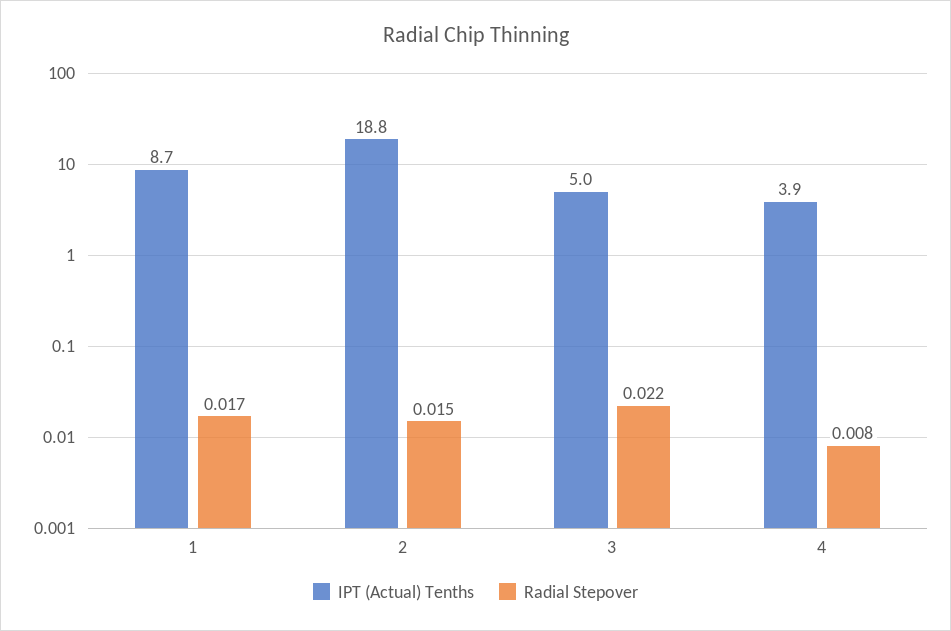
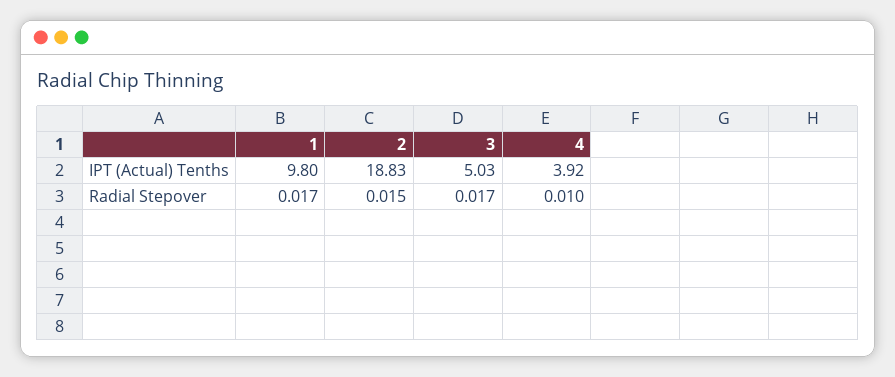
IPT (Actual) Tenths, 1: 8.7 -> 9.8
Radial Stepover, 3: 0.022 -> 0.017
Radial Stepover, 4: 0.008 -> 0.01

